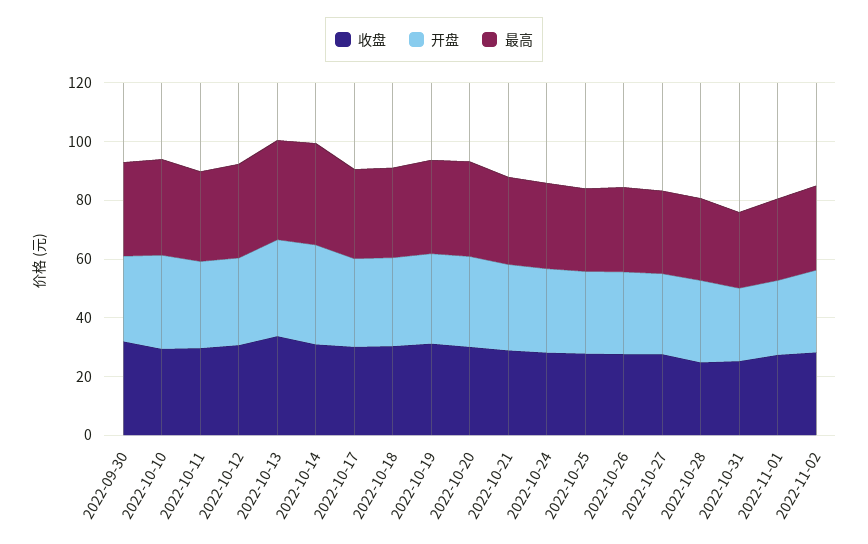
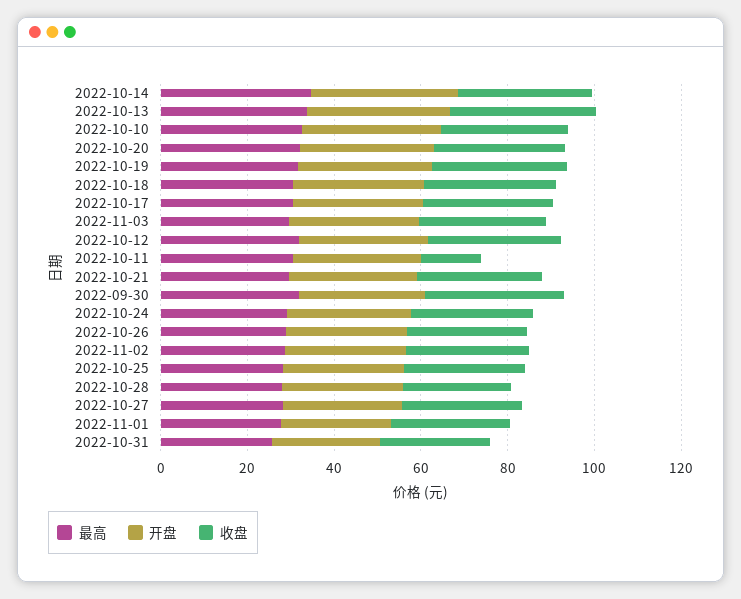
收盘, 2022-10-11: 30 -> 15
最高, 2022-11-03: none -> 30
开盘, 2022-11-03: none -> 30
收盘, 2022-11-03: none -> 30

